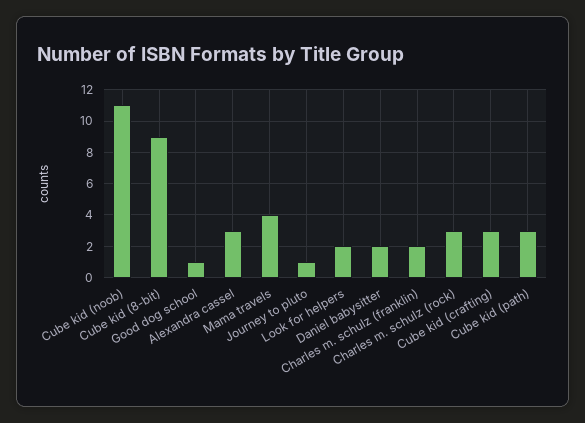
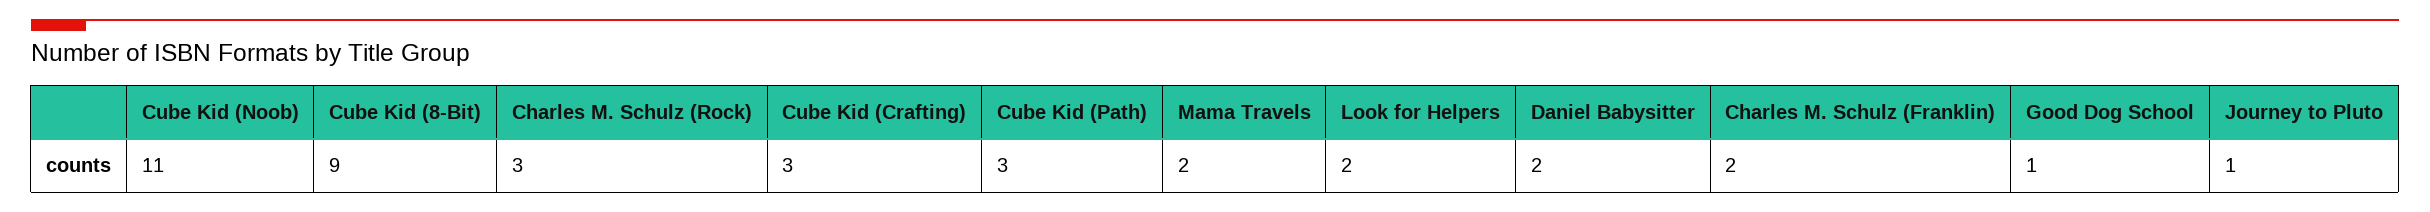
Alexandra cassel: 3 -> none
Mama travels: 4 -> 2

